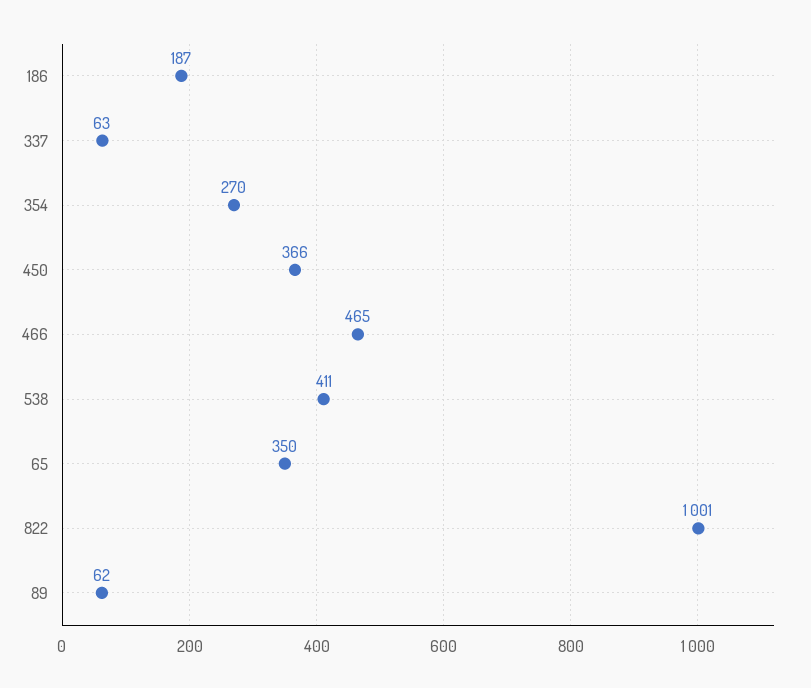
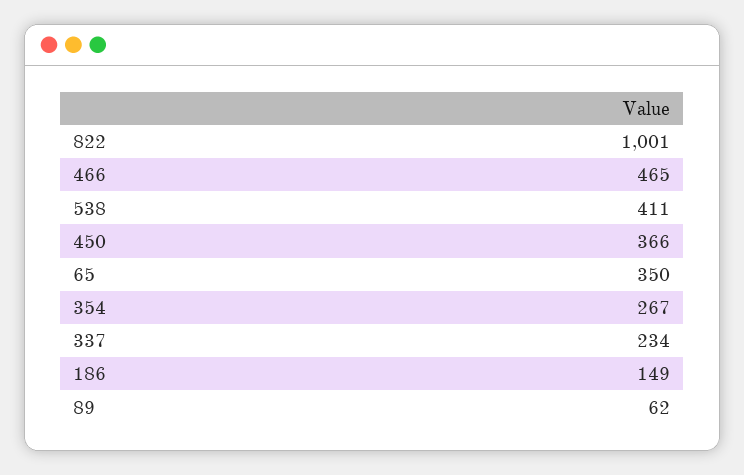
186: 187 -> 149
337: 63 -> 234
354: 270 -> 267

